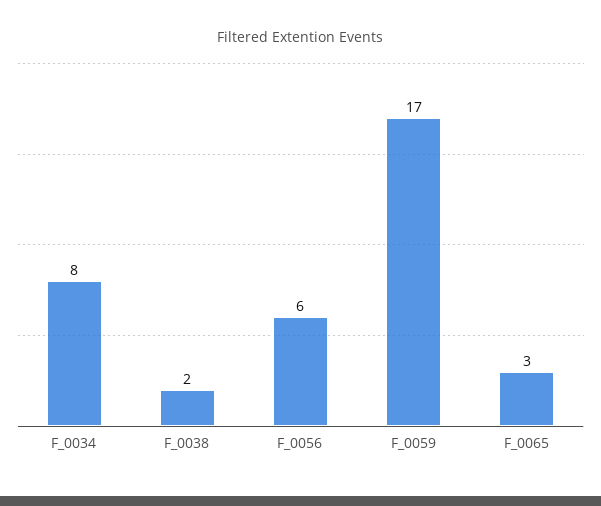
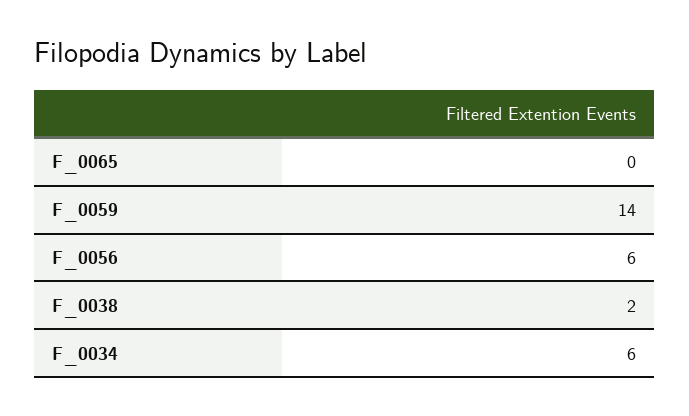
F_0034: 8 -> 6
F_0059: 17 -> 14
F_0065: 3 -> 0

